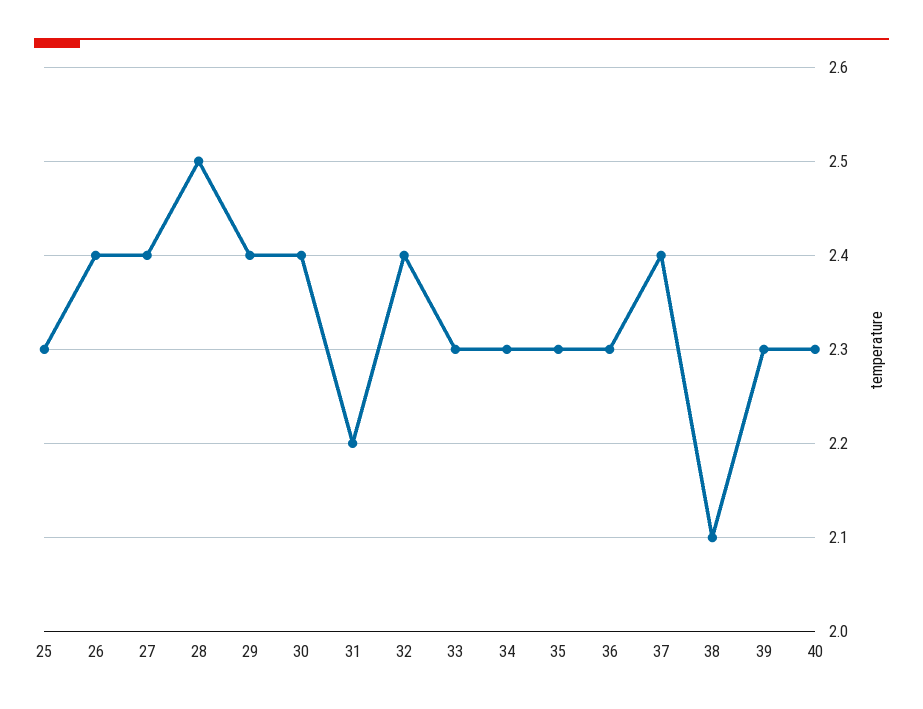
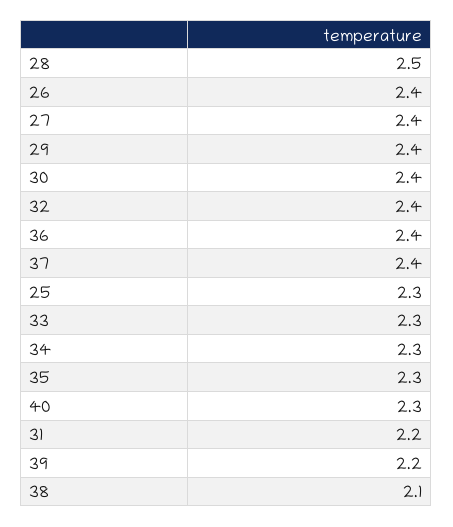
36: 2.3 -> 2.4
39: 2.3 -> 2.2

